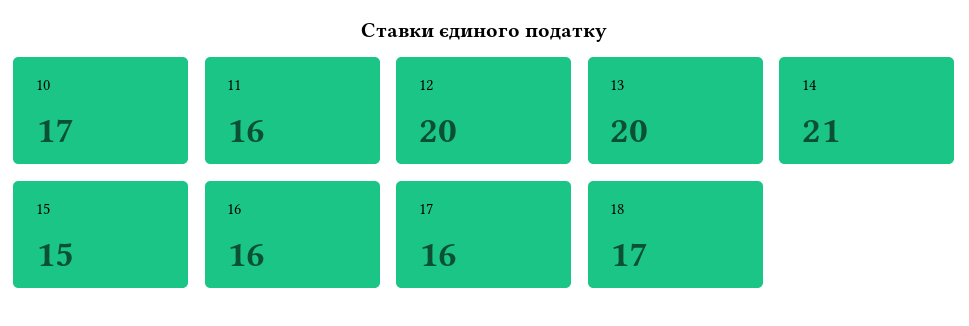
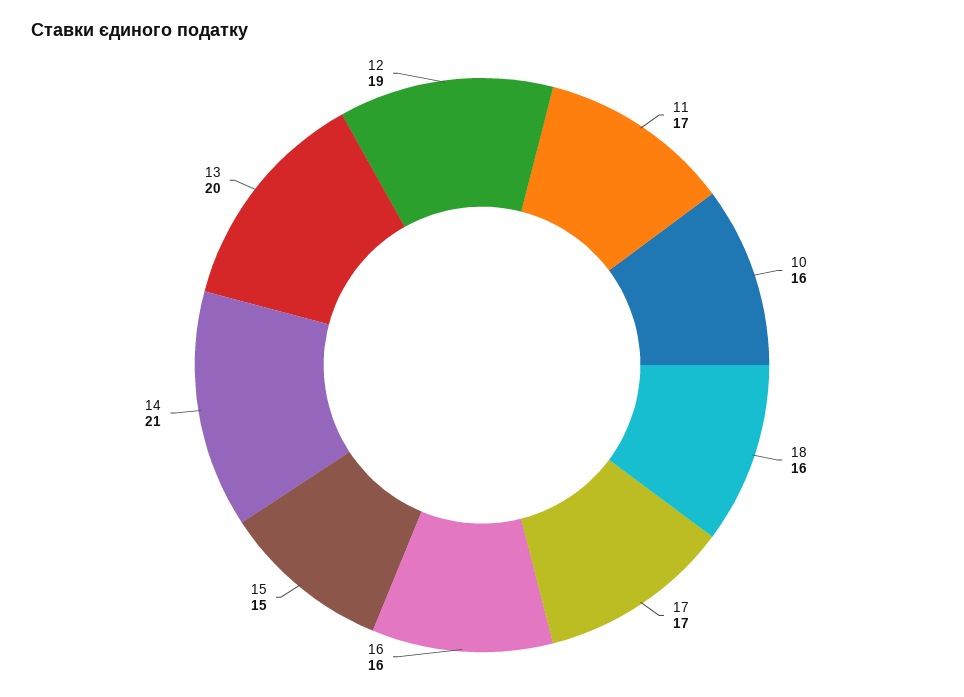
10: 17 -> 16
11: 16 -> 17
12: 20 -> 19
17: 16 -> 17
18: 17 -> 16

